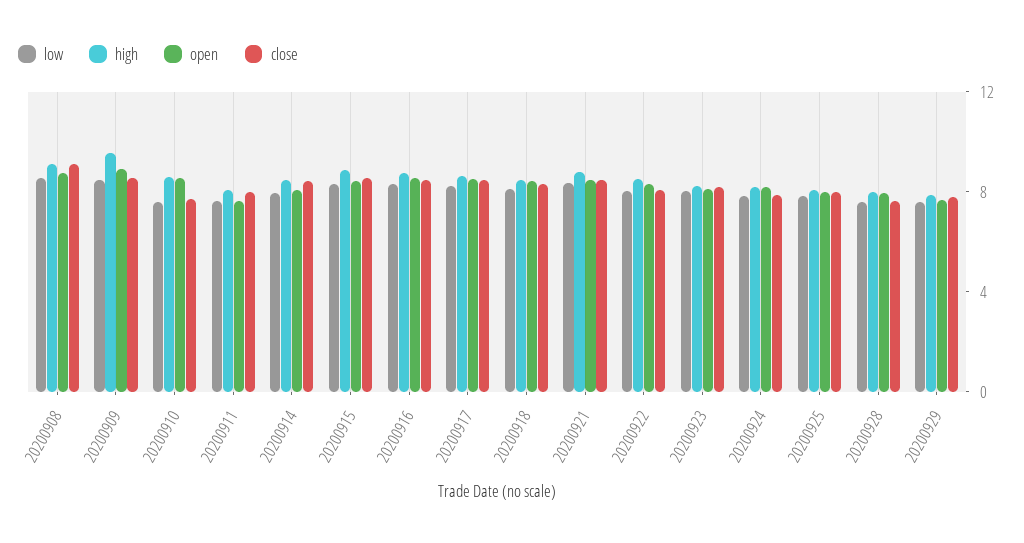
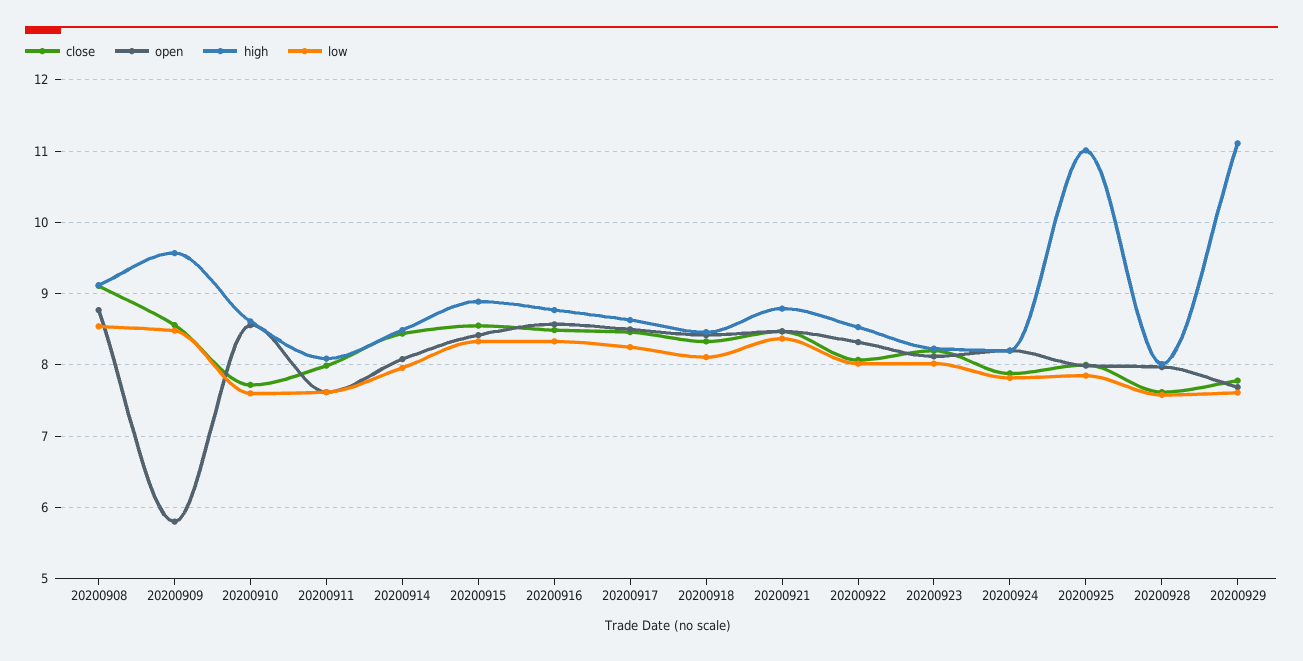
open, 20200909: 9 -> 5.8
high, 20200925: 8 -> 11
high, 20200929: 8 -> 11.1

